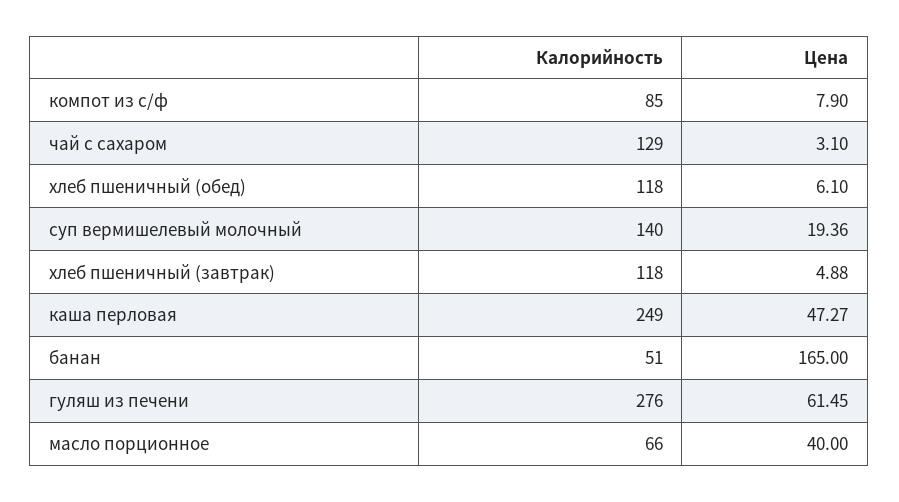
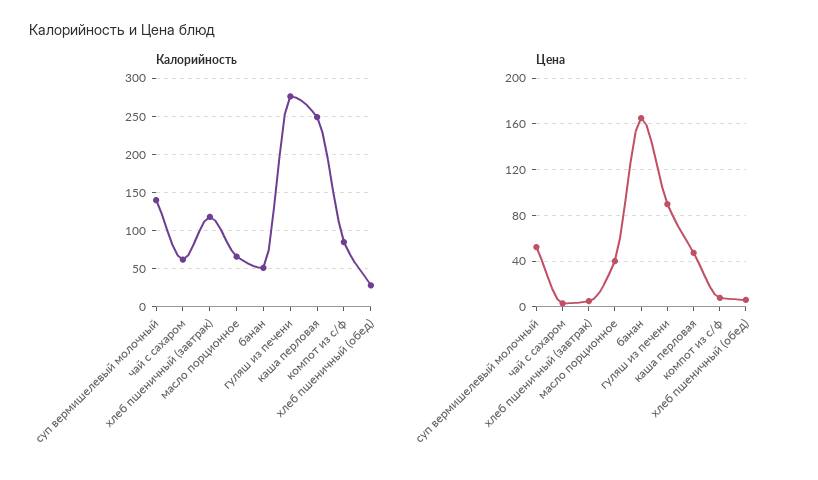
Калорийность, чай с сахаром: 129 -> 60
Калорийность, хлеб пшеничный (обед): 118 -> 30
Цена, суп вермишелевый молочный: 19.36 -> 50
Цена, гуляш из печени: 61.45 -> 90

